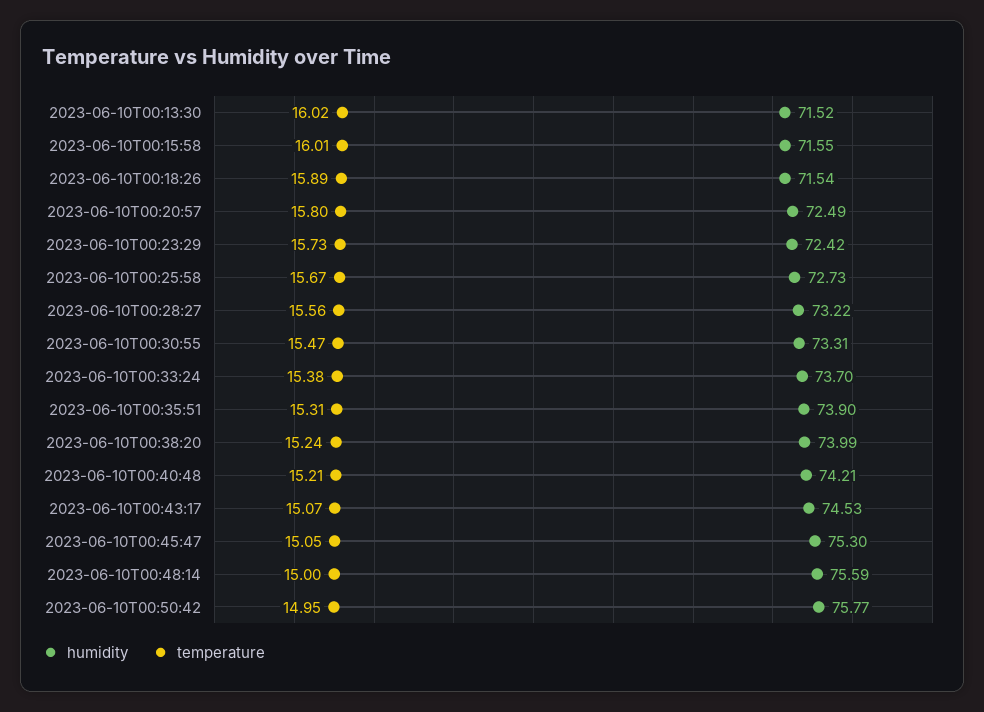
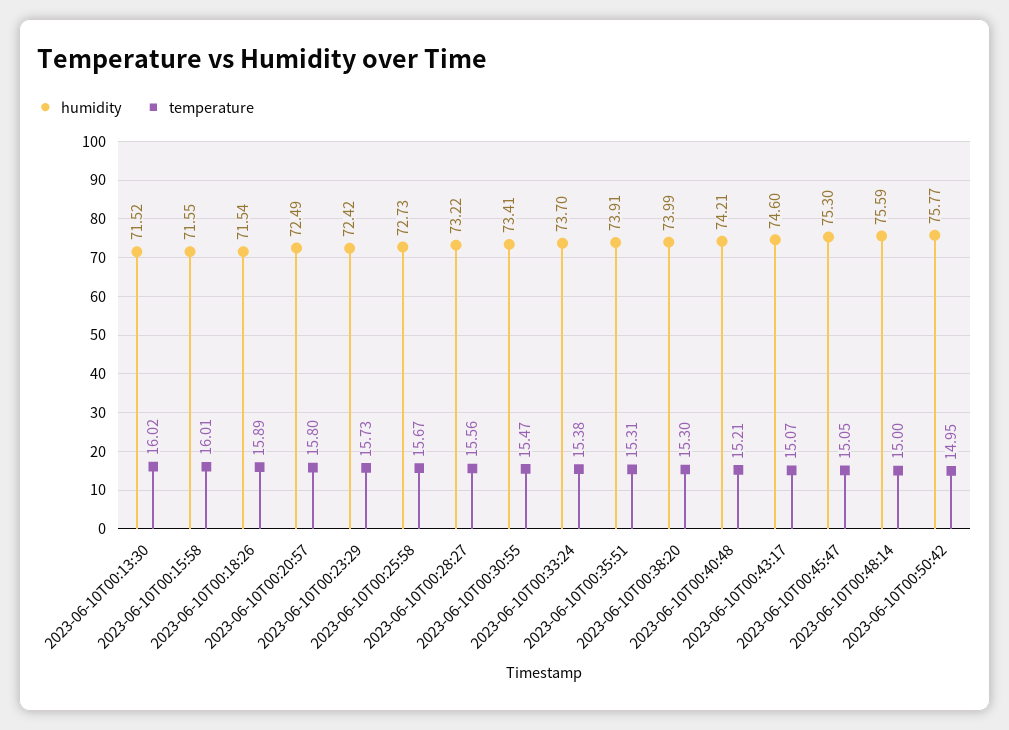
humidity, 2023-06-10T00:30:55: 73.31 -> 73.41
humidity, 2023-06-10T00:35:51: 73.9 -> 73.91
temperature, 2023-06-10T00:38:20: 15.24 -> 15.3
humidity, 2023-06-10T00:43:17: 74.53 -> 74.6

